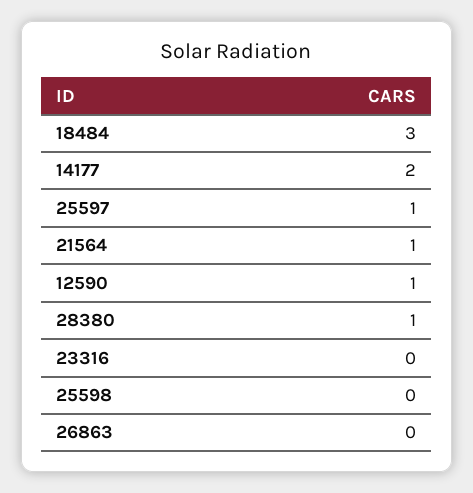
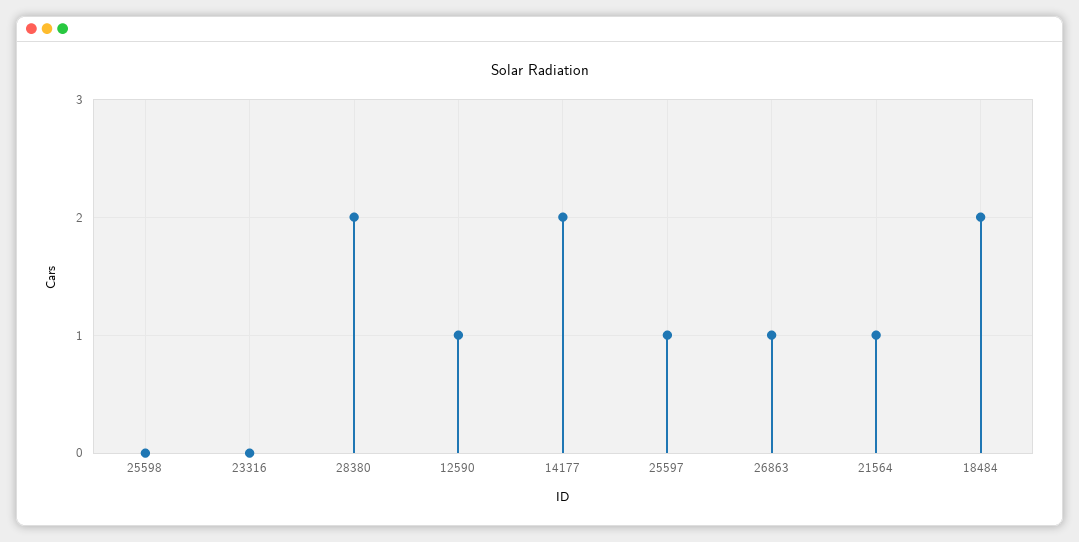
18484: 3 -> 2
28380: 1 -> 2
26863: 0 -> 1

